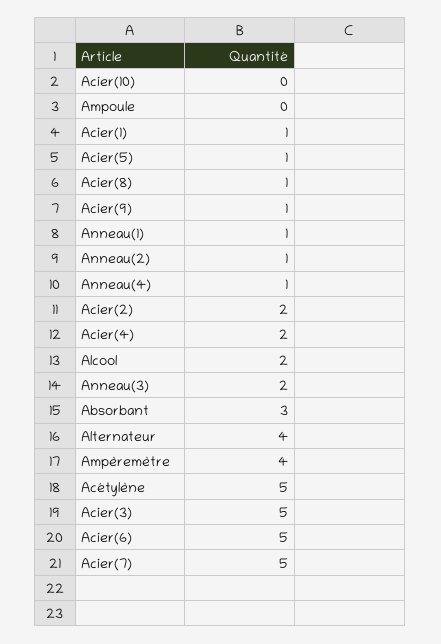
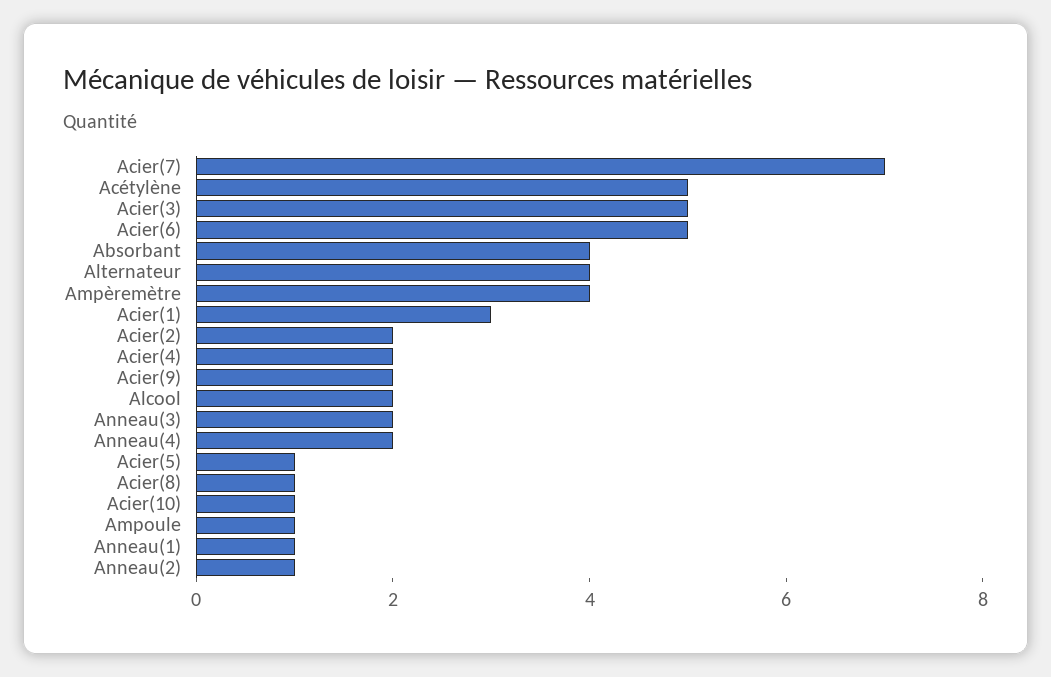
Acier(10): 0 -> 1
Ampoule: 0 -> 1
Acier(1): 1 -> 3
Acier(9): 1 -> 2
Anneau(4): 1 -> 2
Absorbant: 3 -> 4
Acier(7): 5 -> 7

